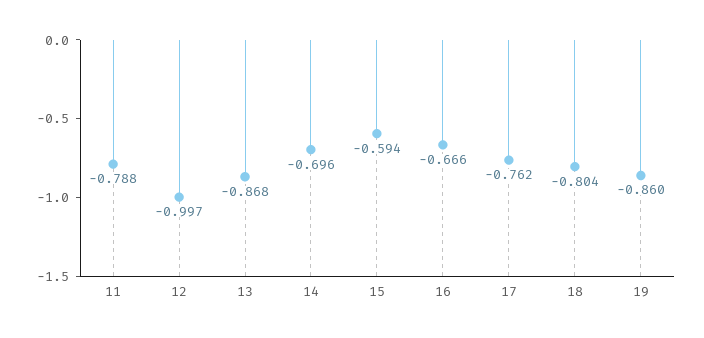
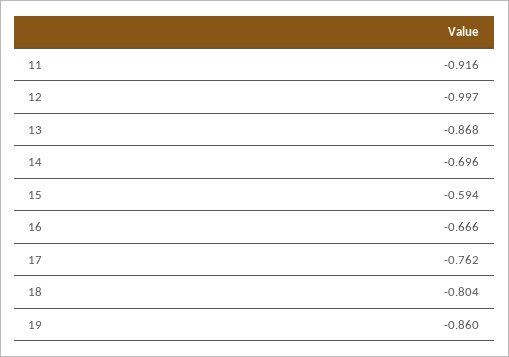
11: -0.788 -> -0.916

